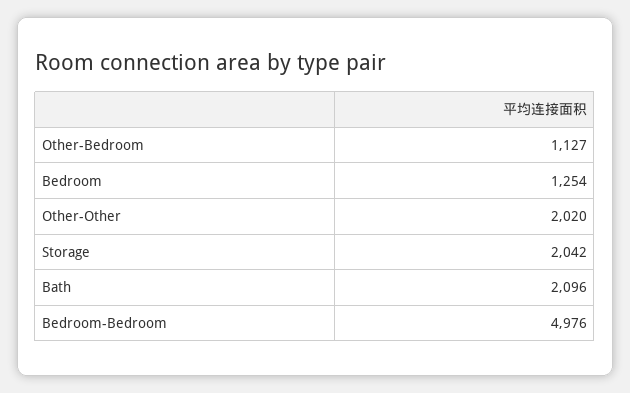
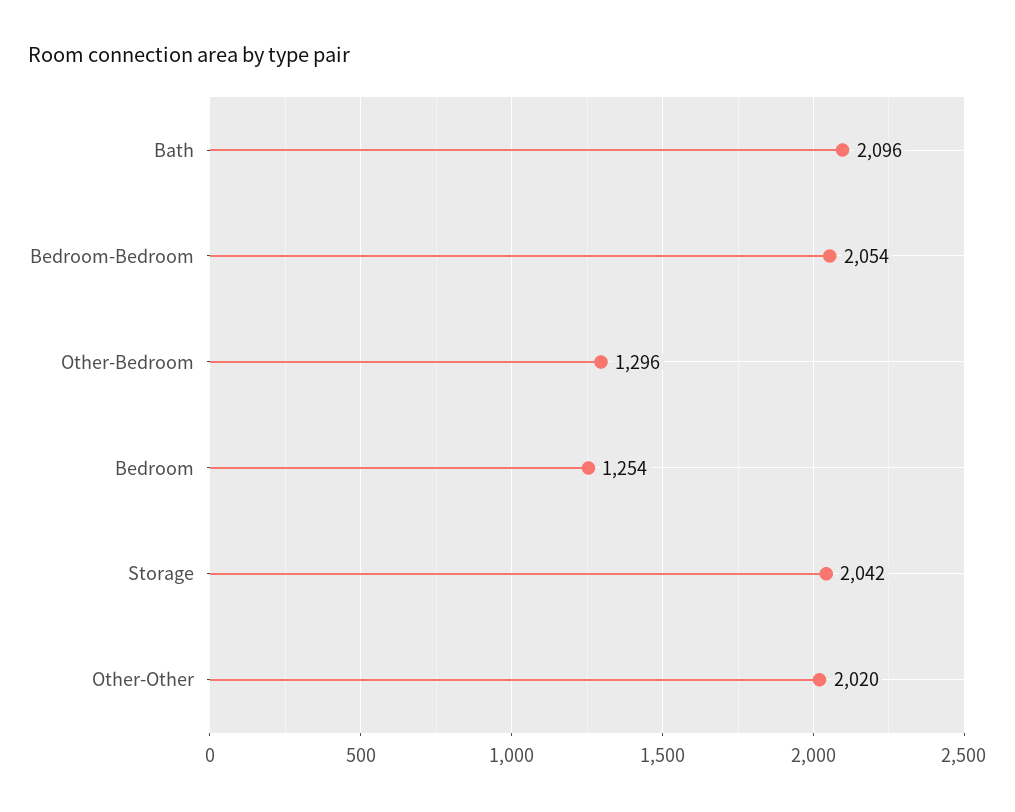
Other-Bedroom: 1127 -> 1296
Bedroom-Bedroom: 4976 -> 2054

